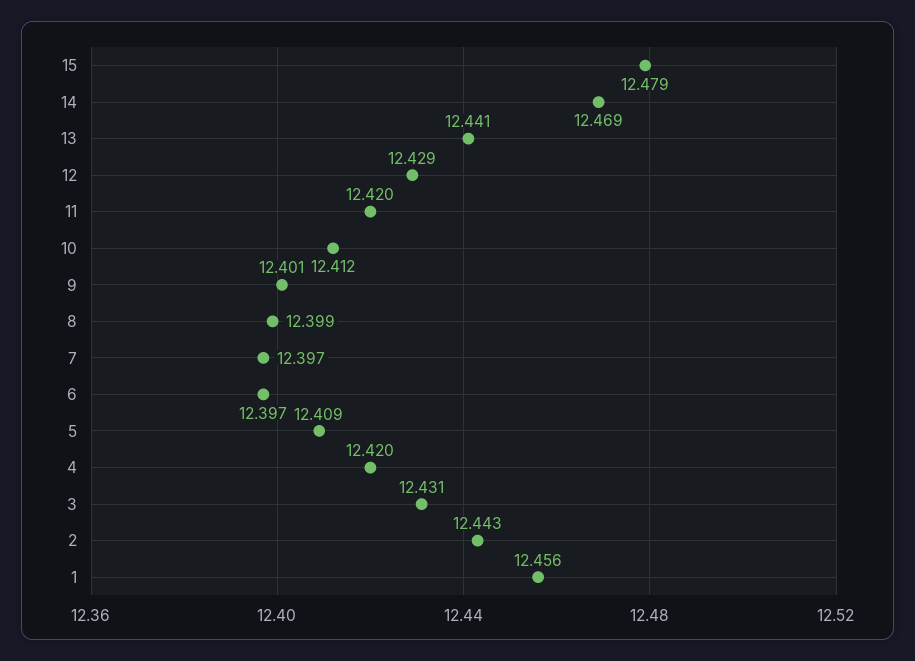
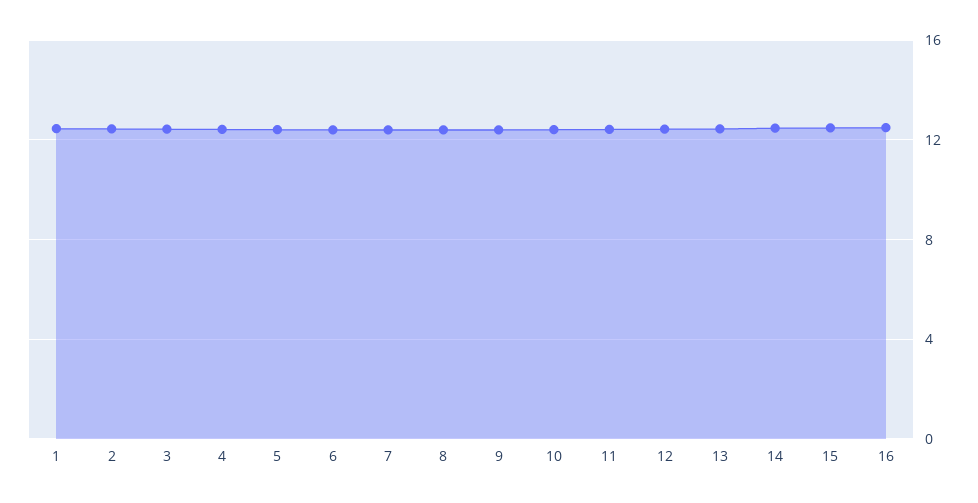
16: none -> 12.5

